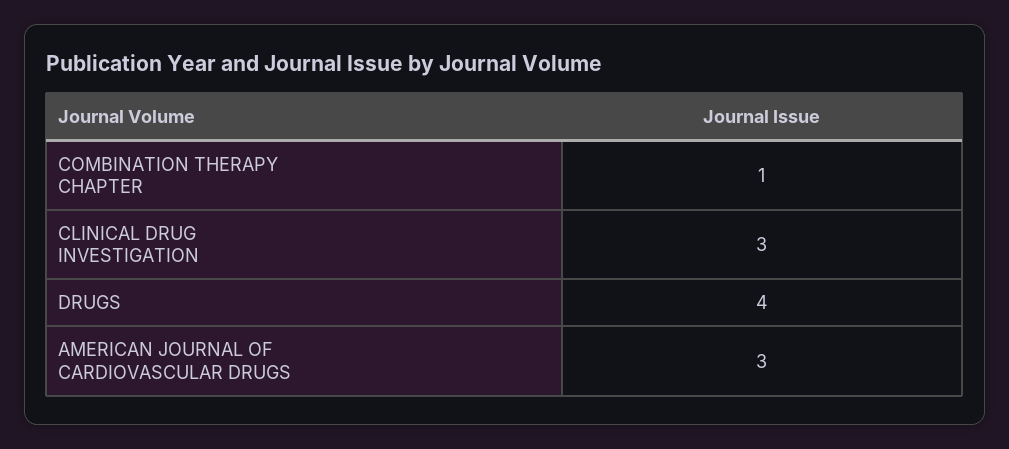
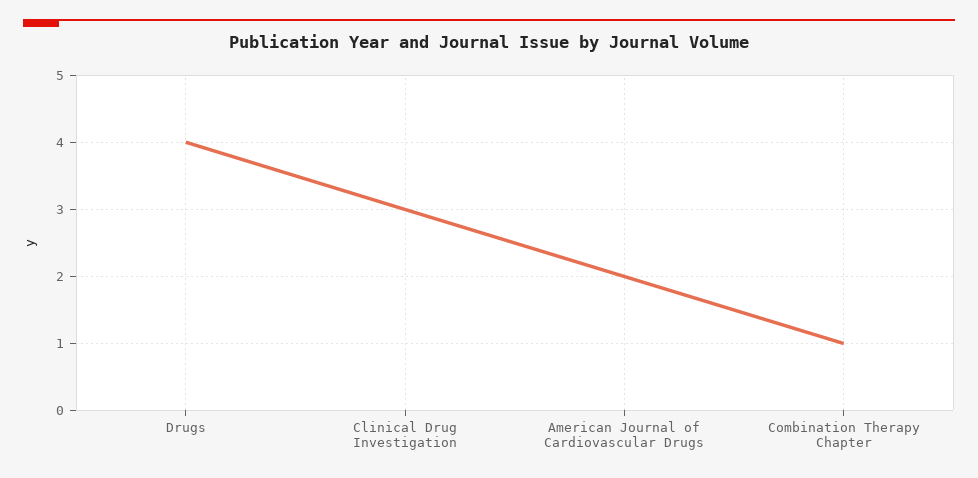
AMERICAN JOURNAL OF CARDIOVASCULAR DRUGS: 3 -> 2

